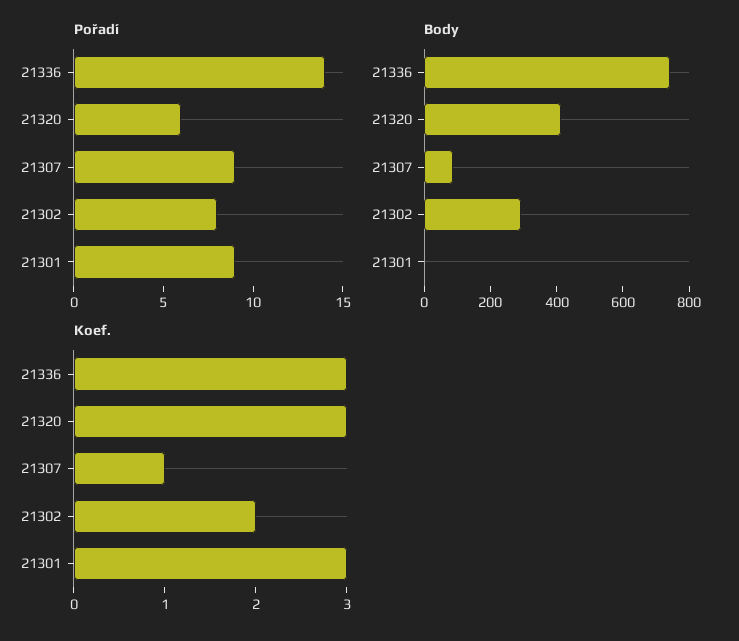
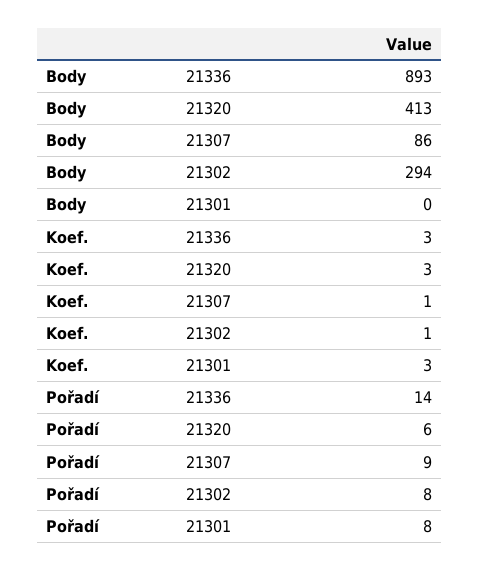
Pořadí, 21301: 9 -> 8
Body, 21336: 750 -> 893
Koef., 21302: 2 -> 1

